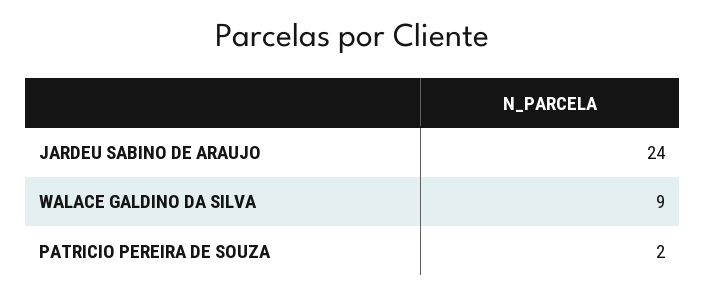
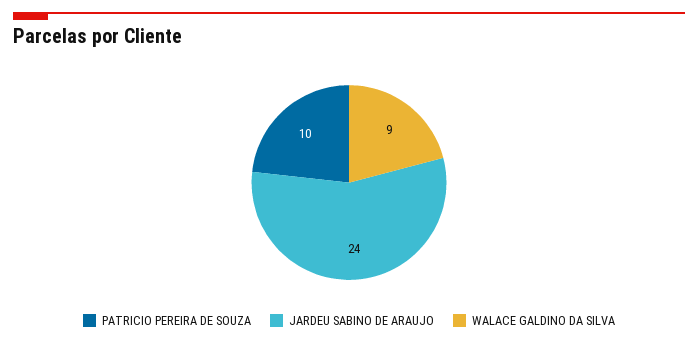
PATRICIO PEREIRA DE SOUZA: 2 -> 10

